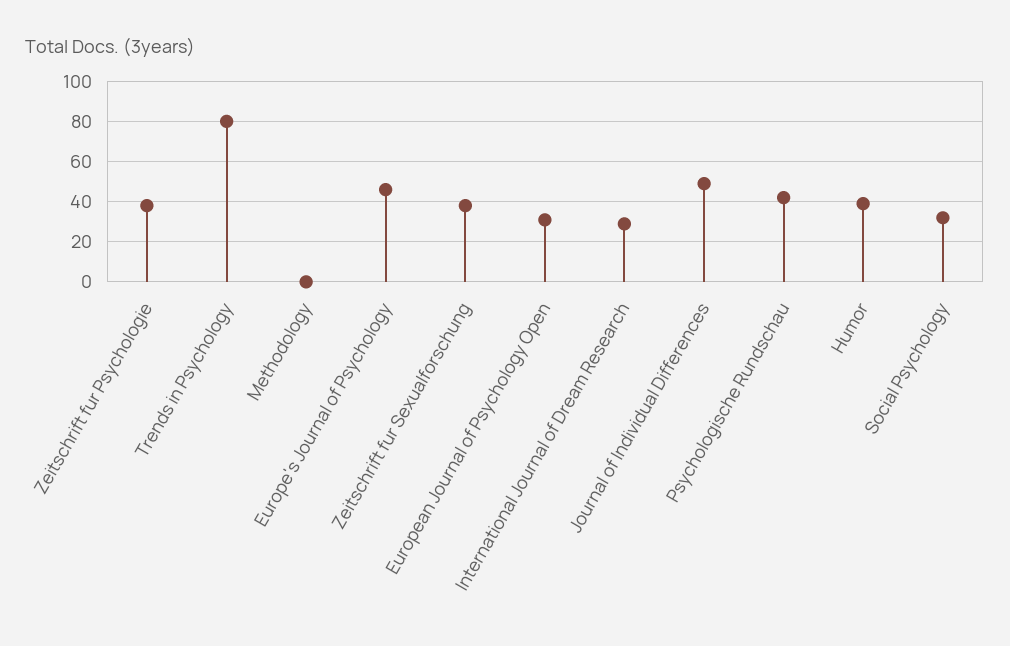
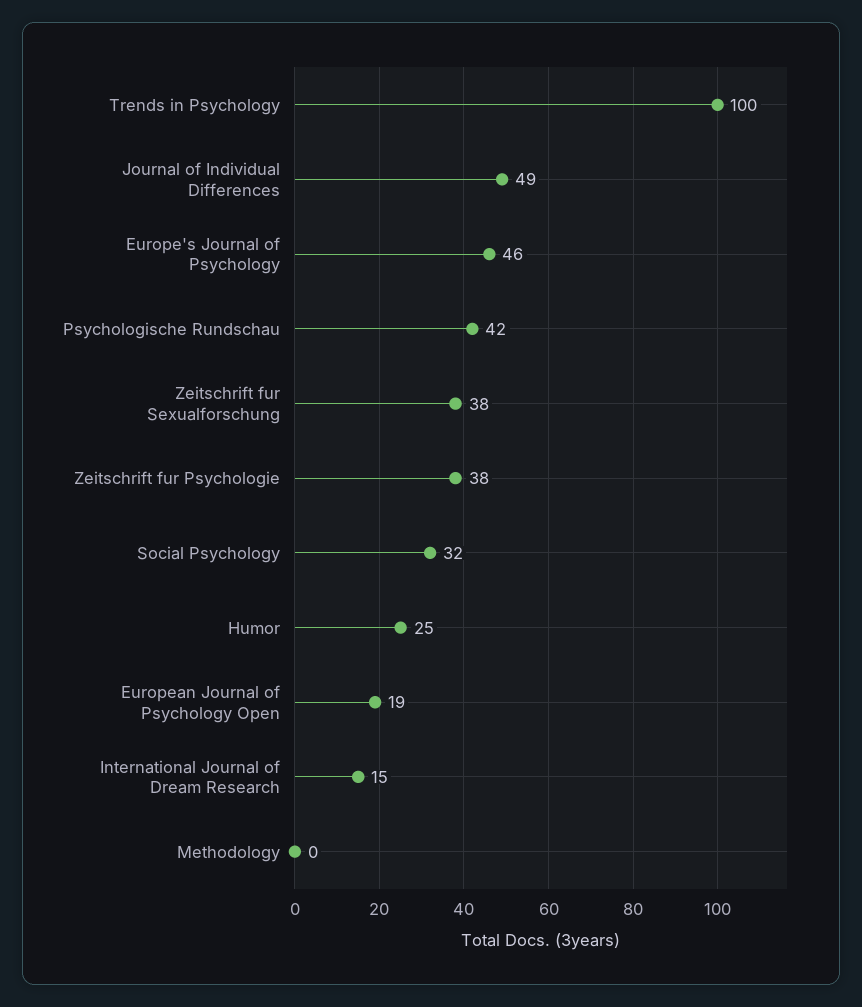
Trends in Psychology: 80 -> 100
European Journal of Psychology Open: 30 -> 19
International Journal of Dream Research: 30 -> 15
Humor: 40 -> 25

